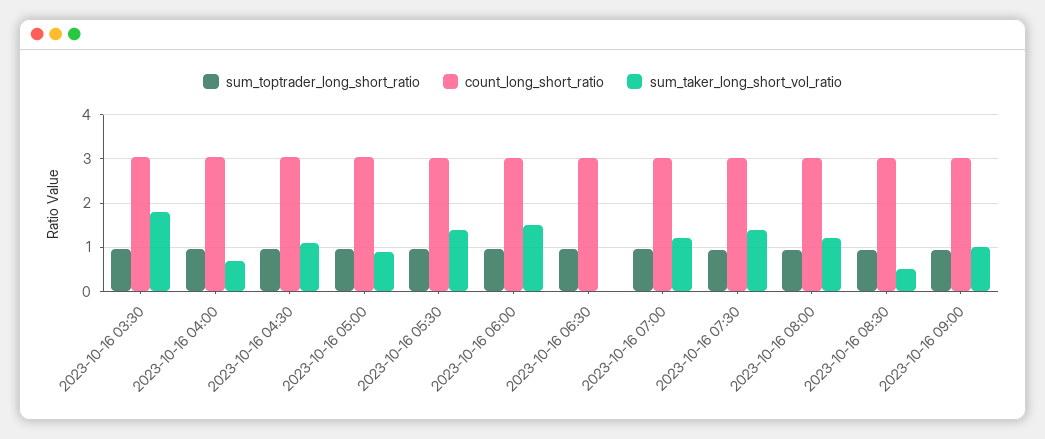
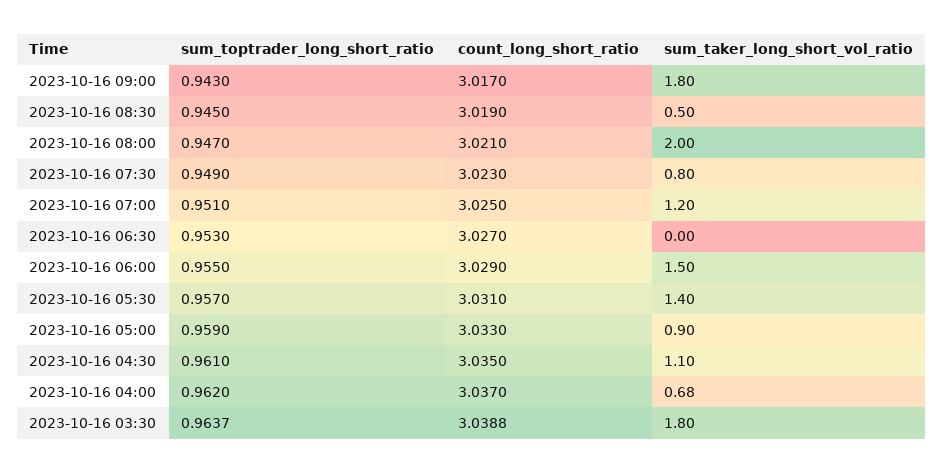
sum_taker_long_short_vol_ratio, 2023-10-16 07:30: 1.4 -> 0.8
sum_taker_long_short_vol_ratio, 2023-10-16 08:00: 1.2 -> 2
sum_taker_long_short_vol_ratio, 2023-10-16 09:00: 1 -> 1.8

